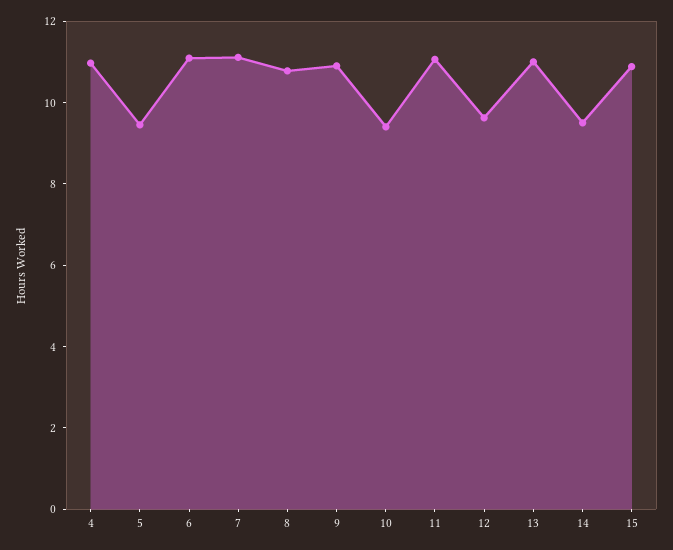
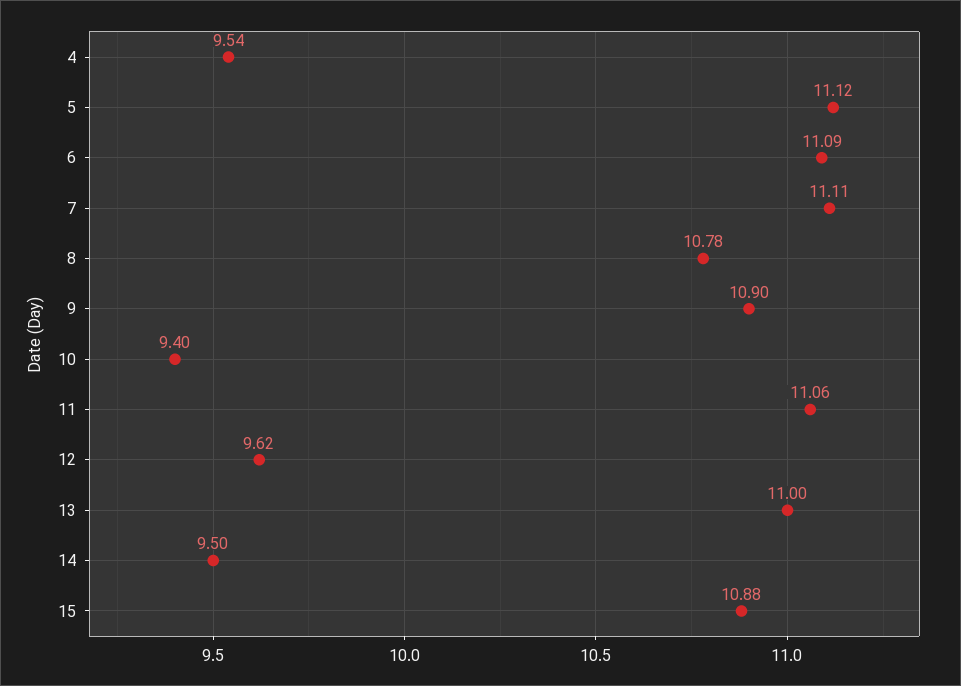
4: 11 -> 9.54
5: 9.5 -> 11.12

